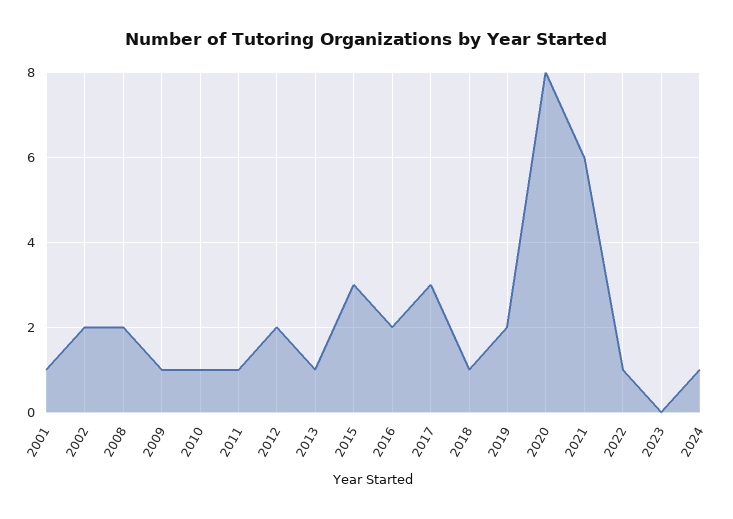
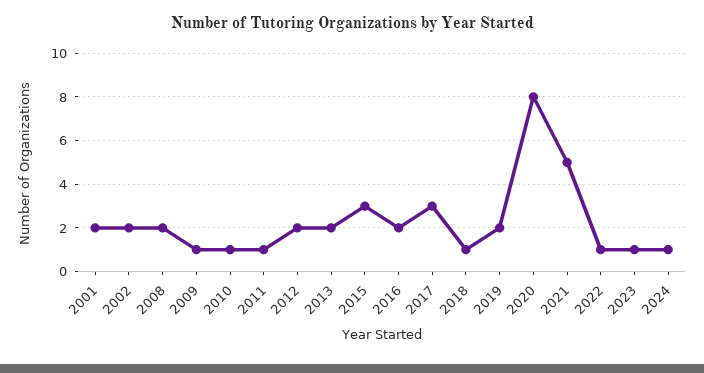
2001: 1 -> 2
2013: 1 -> 2
2021: 6 -> 5
2023: 0 -> 1

